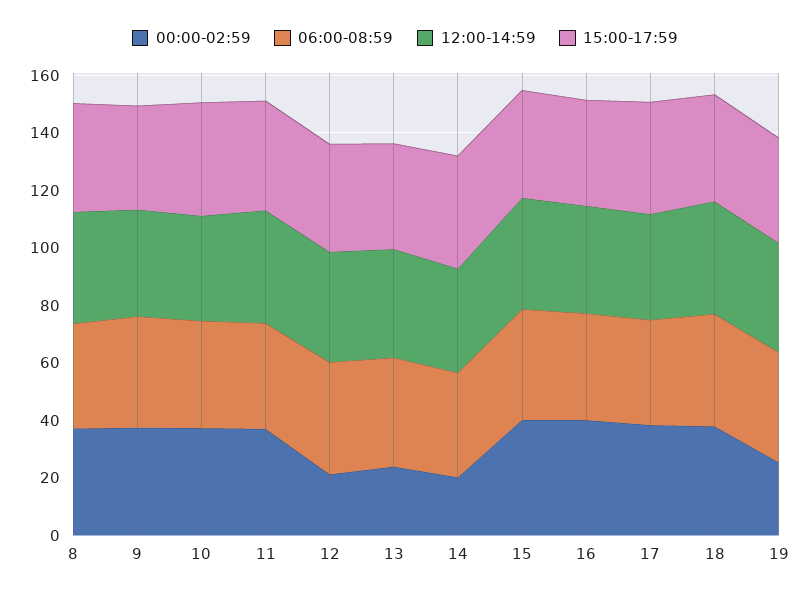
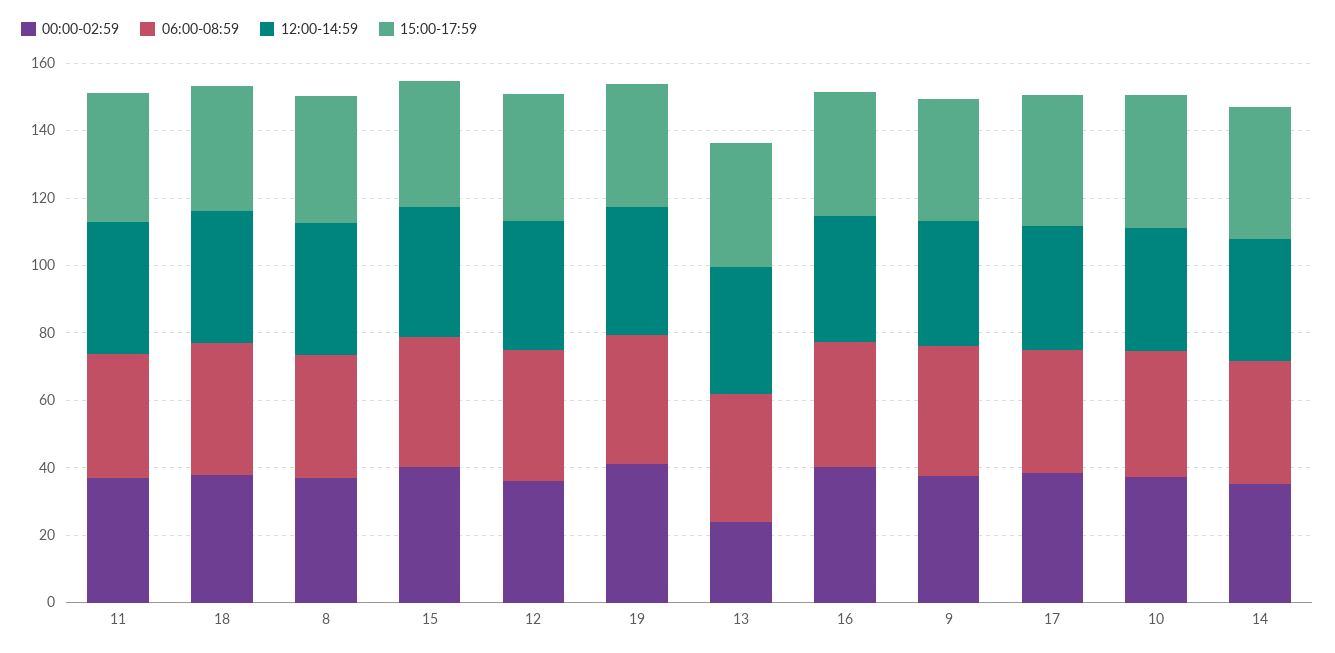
00:00-02:59, 12: 20 -> 35
00:00-02:59, 14: 20 -> 35
00:00-02:59, 19: 25 -> 40

